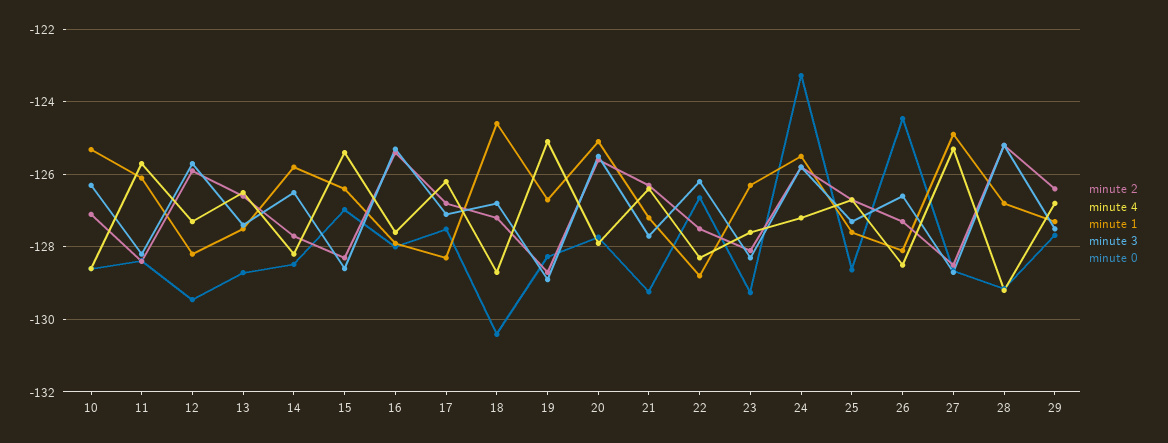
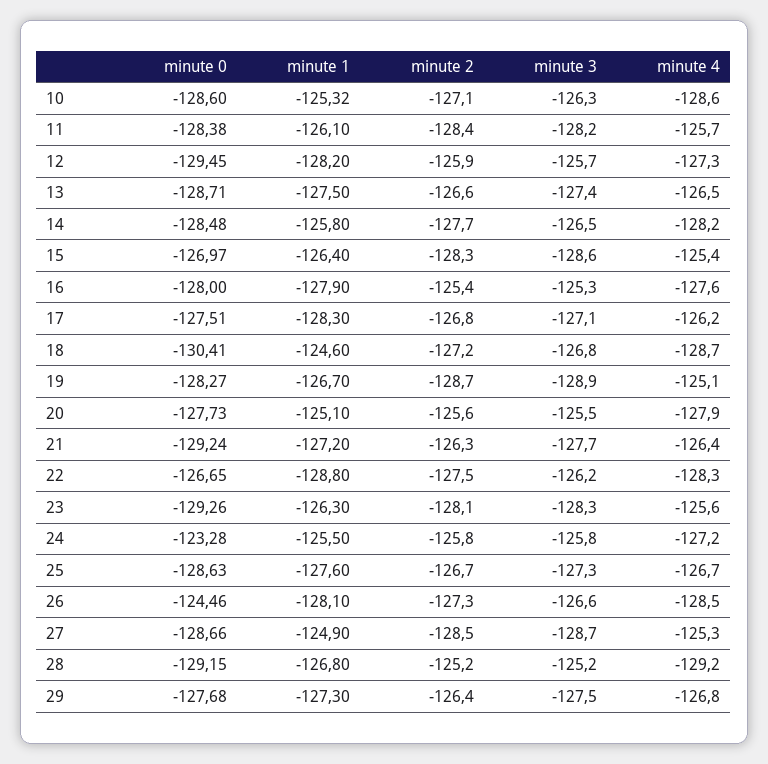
minute 4, 23: -127.6 -> -125.6

